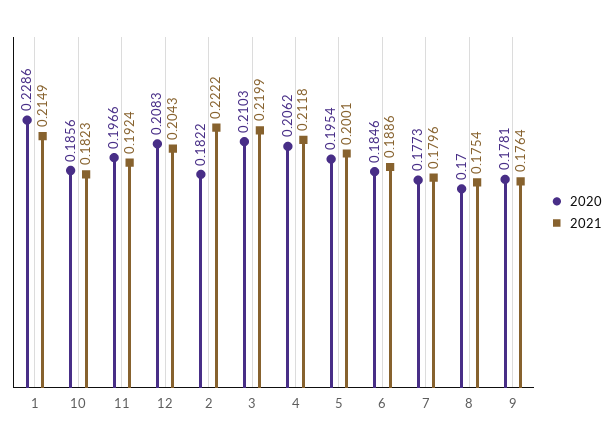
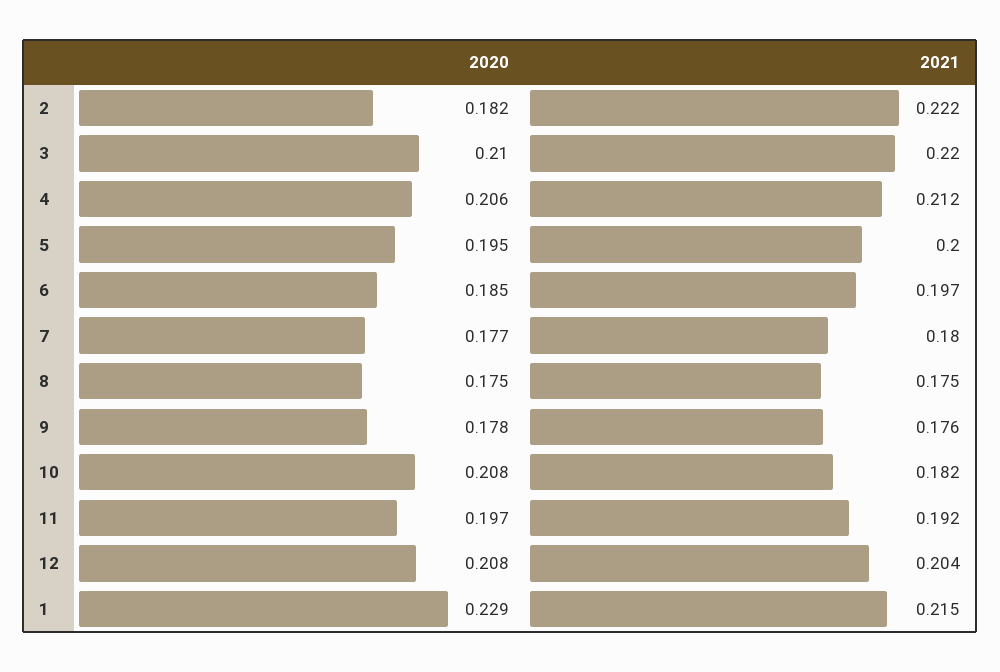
2020, 10: 0.1856 -> 0.208
2021, 6: 0.1886 -> 0.197
2020, 8: 0.17 -> 0.175

